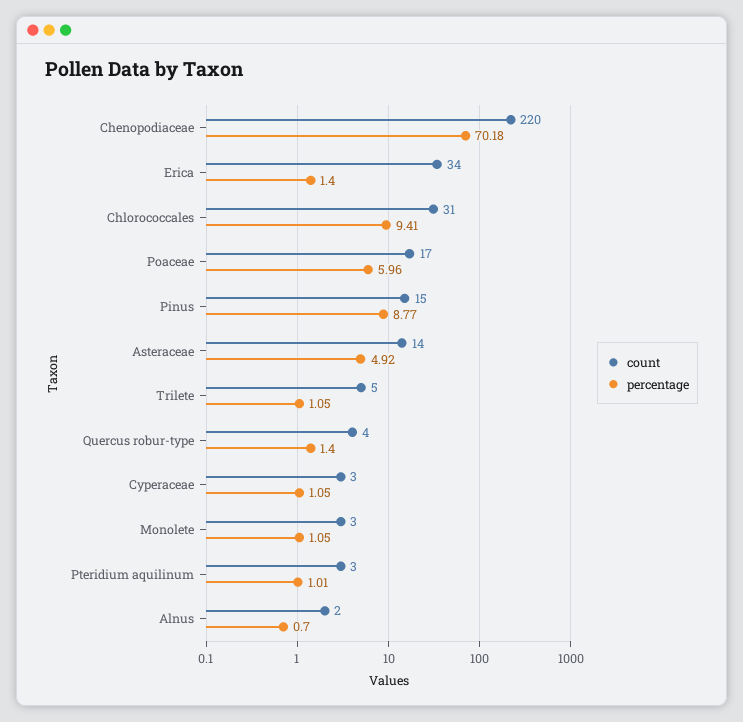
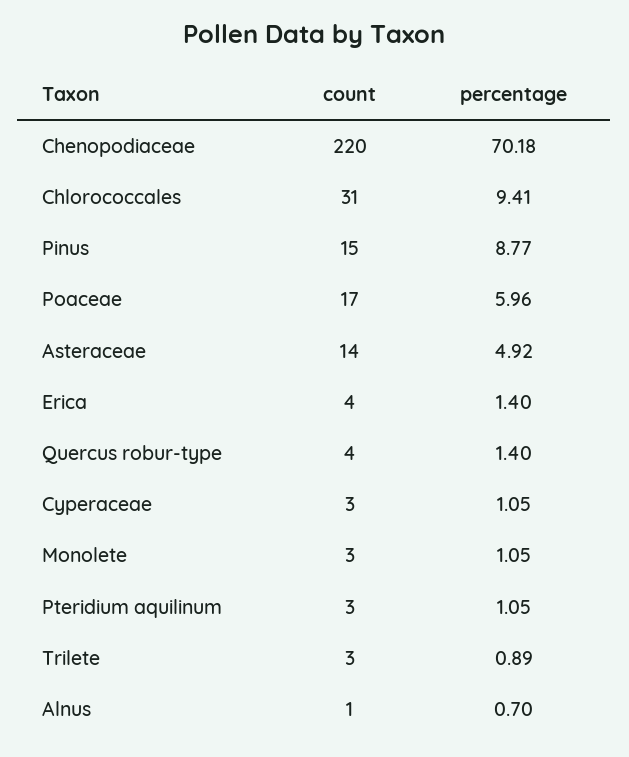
count, Erica: 34 -> 4
count, Trilete: 5 -> 3
percentage, Trilete: 1.05 -> 0.89
percentage, Pteridium aquilinum: 1.01 -> 1.05
count, Alnus: 2 -> 1

